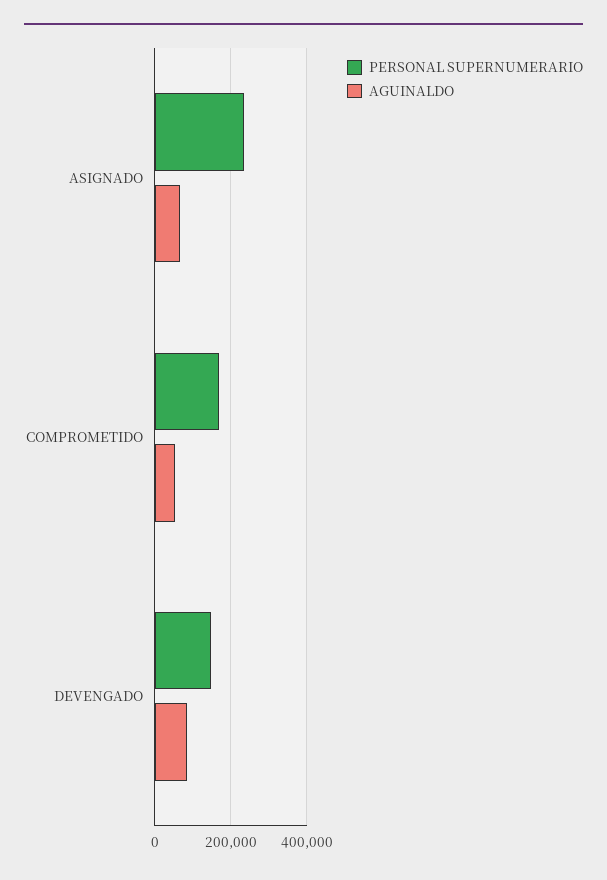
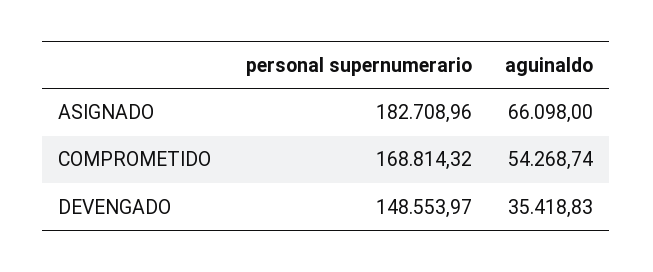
PERSONAL SUPERNUMERARIO, ASIGNADO: 240000 -> 182708.96
AGUINALDO, DEVENGADO: 80000 -> 35418.83

